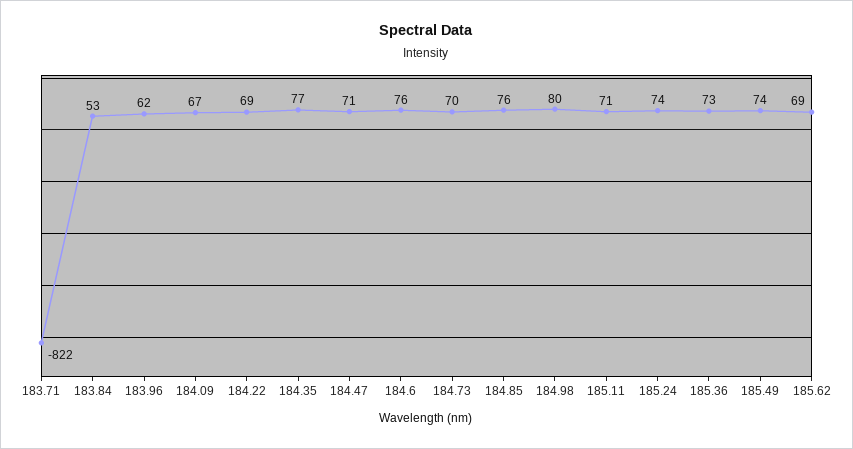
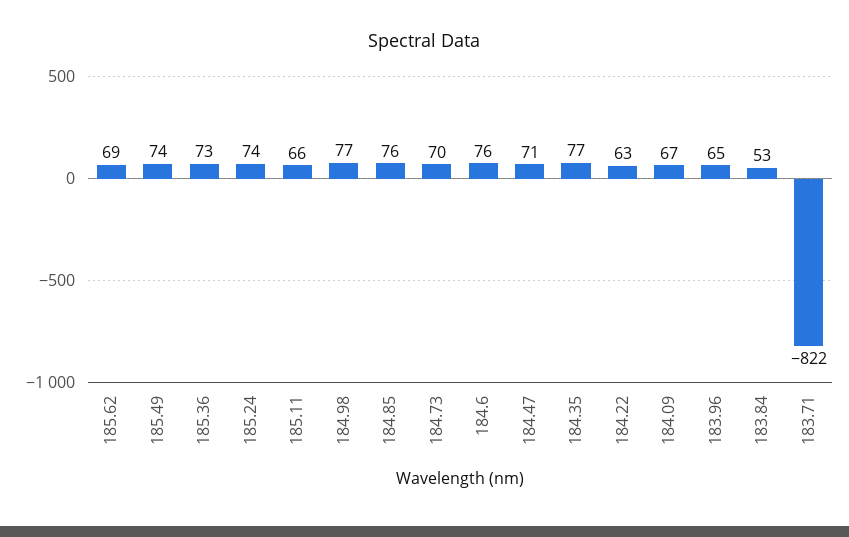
183.96: 62 -> 65
184.22: 69 -> 63
184.98: 80 -> 77
185.11: 71 -> 66

